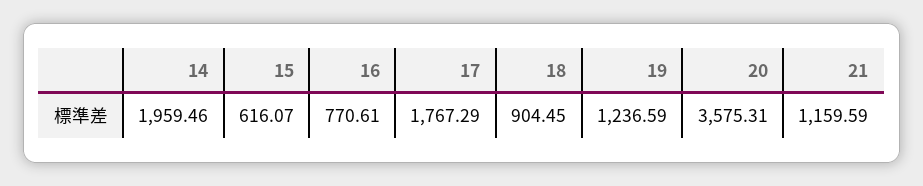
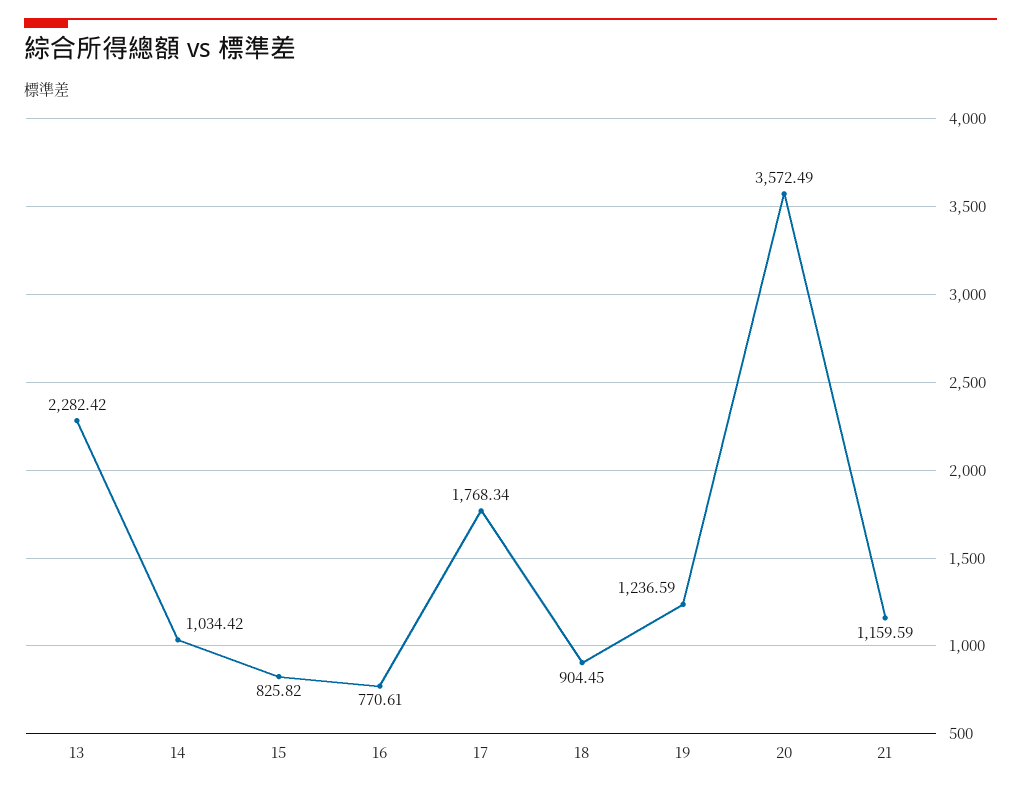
14: 1959.46 -> 1034.42
15: 616.07 -> 825.82
17: 1767.29 -> 1768.34
20: 3575.31 -> 3572.49
13: none -> 2282.42

